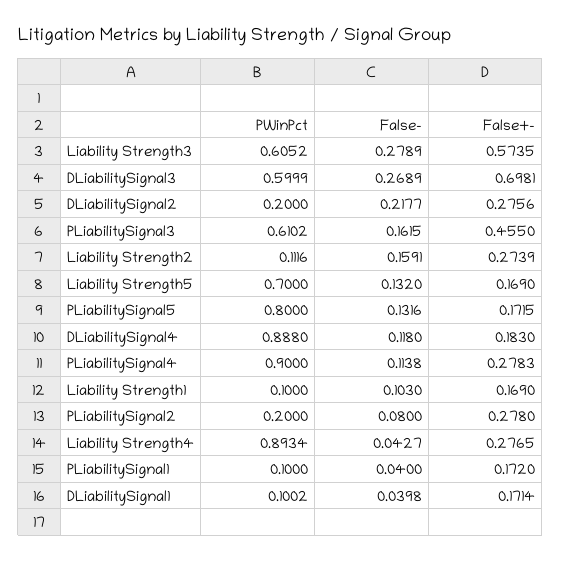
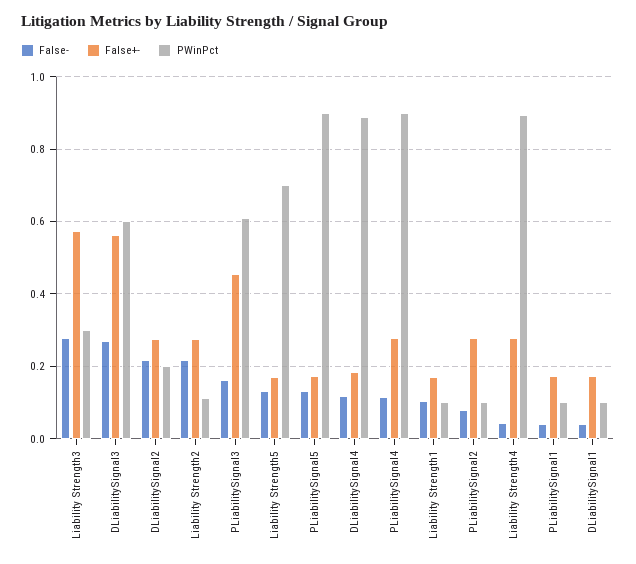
PWinPct, Liability Strength3: 0.6052 -> 0.3
False+-, DLiabilitySignal3: 0.6981 -> 0.56
False-, Liability Strength2: 0.1591 -> 0.22
PWinPct, PLiabilitySignal5: 0.8 -> 0.9
PWinPct, PLiabilitySignal2: 0.2 -> 0.1

